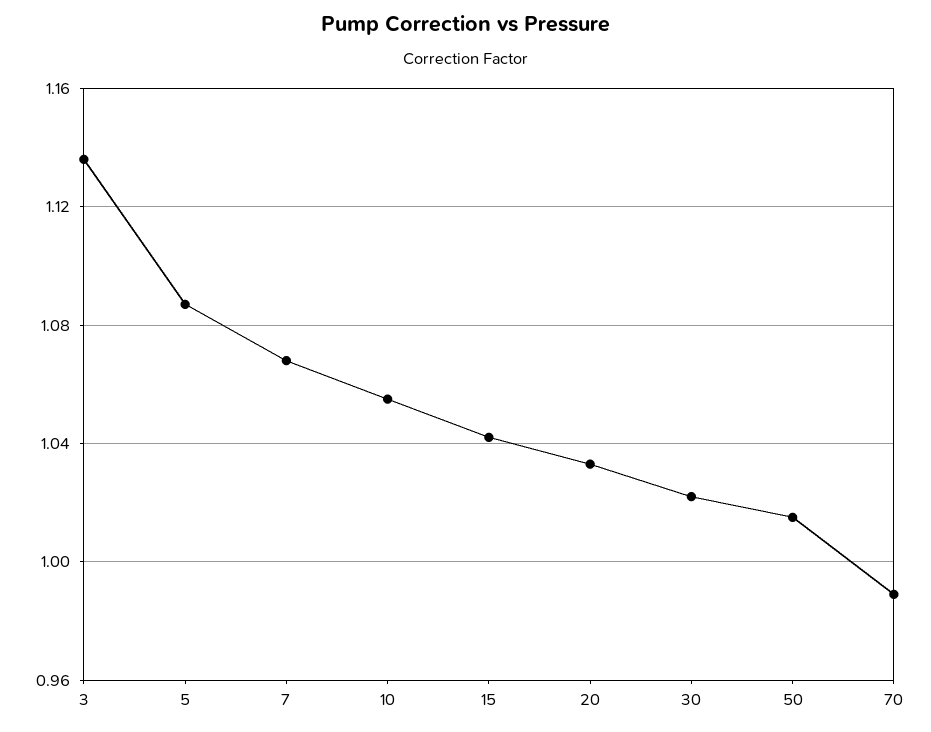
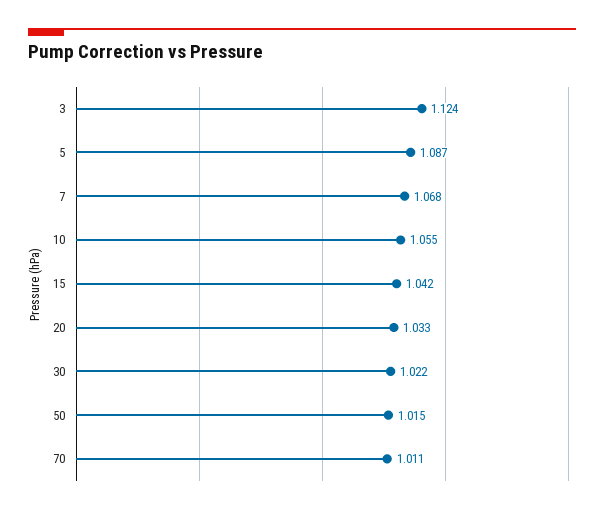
3: 1.135 -> 1.124
70: 0.99 -> 1.011

